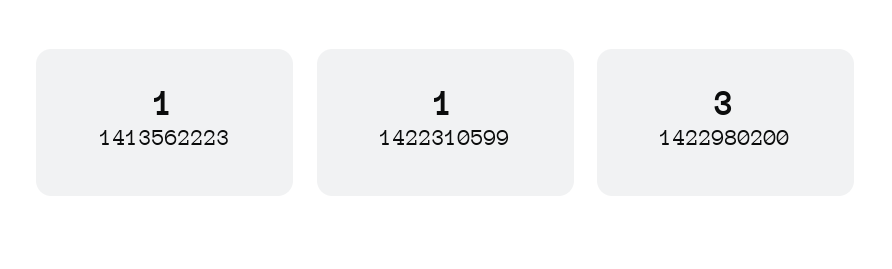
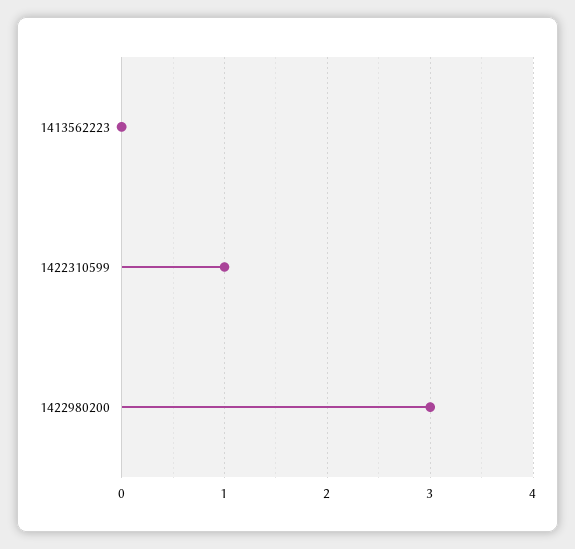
1413562223: 1 -> 0

